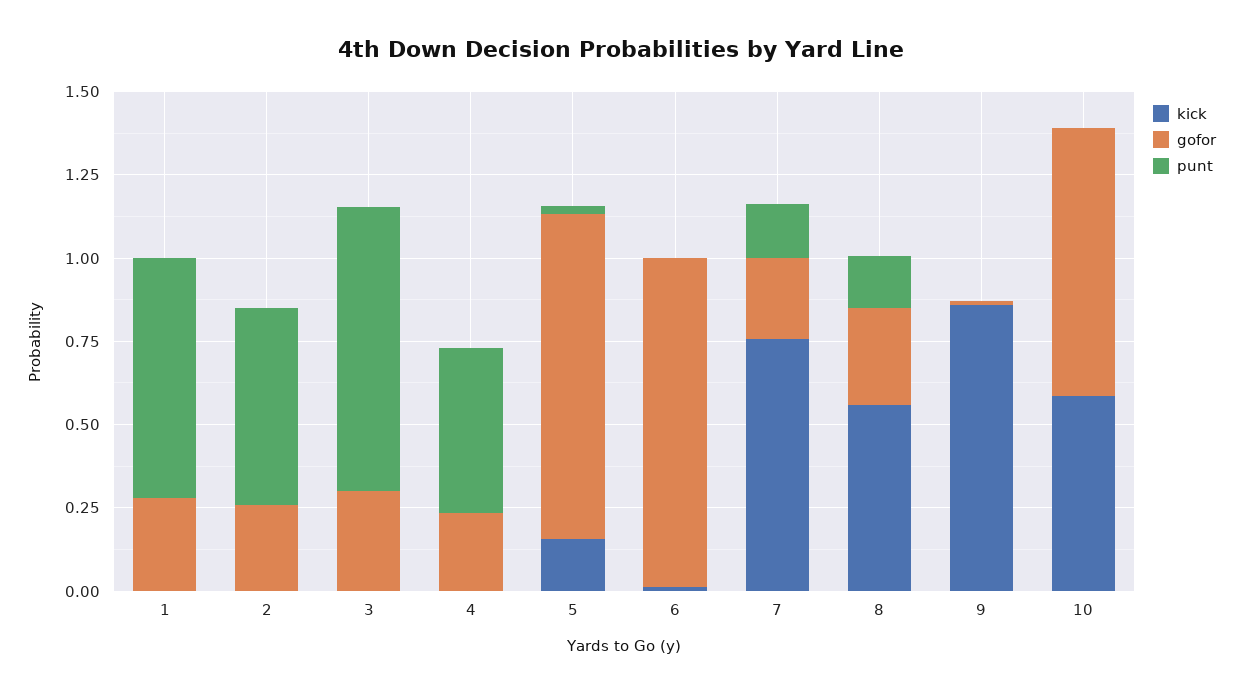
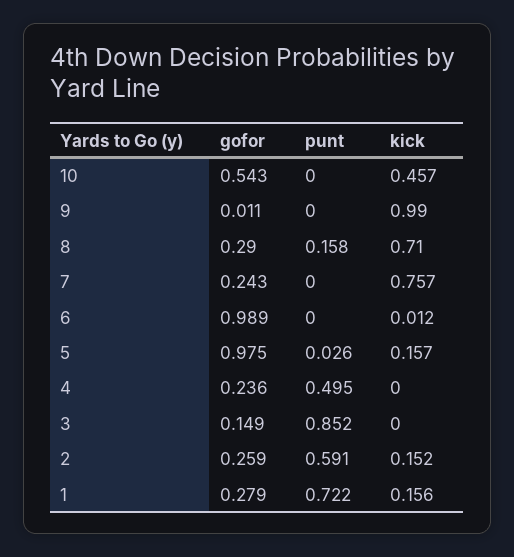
kick, 1: 0 -> 0.156
kick, 2: 0 -> 0.152
gofor, 3: 0.3 -> 0.149
punt, 7: 0.15 -> 0
kick, 8: 0.55 -> 0.71
kick, 9: 0.85 -> 0.99
kick, 10: 0.6 -> 0.457
gofor, 10: 0.8 -> 0.543

